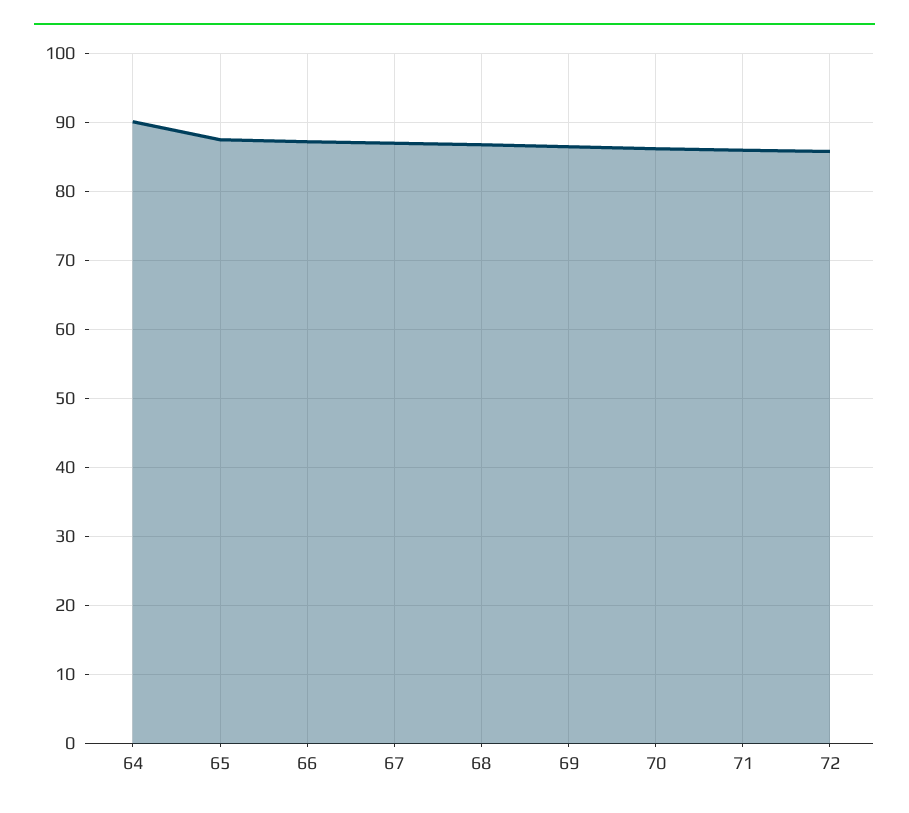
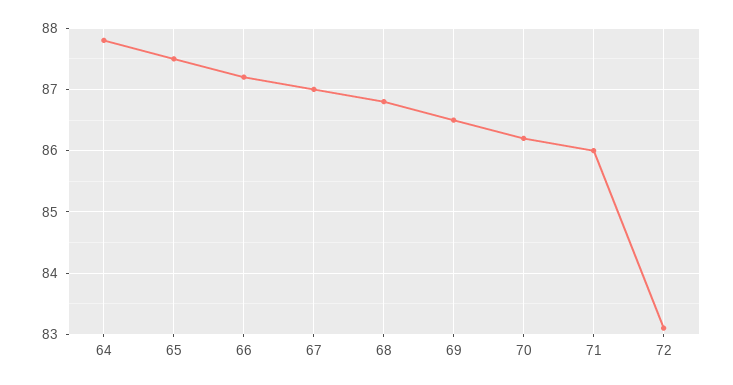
64: 90 -> 87.8
72: 86 -> 83.1

